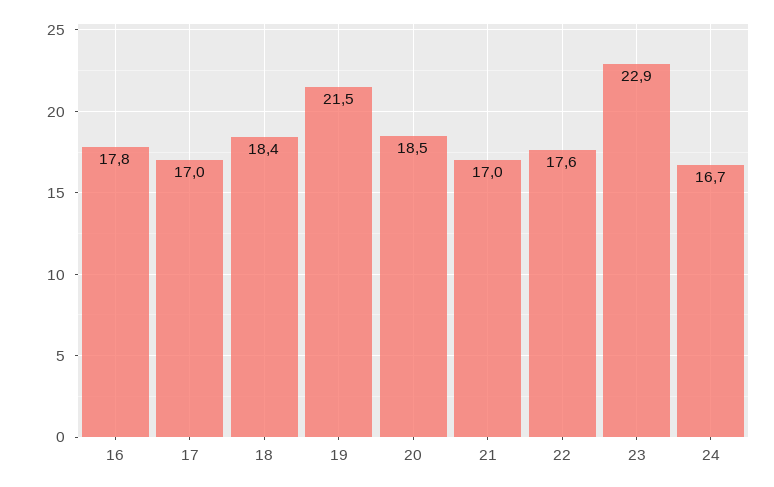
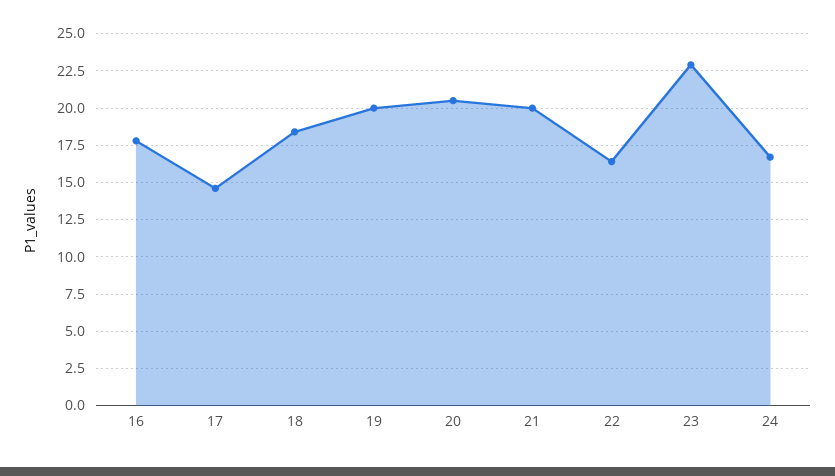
17: 17 -> 14.5
19: 21.5 -> 20
20: 18.5 -> 20.5
21: 17 -> 20
22: 17.6 -> 16.5

